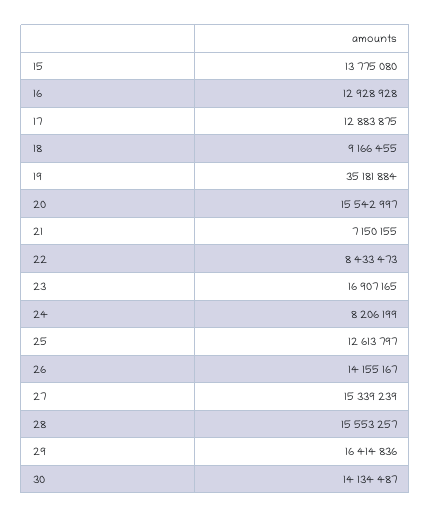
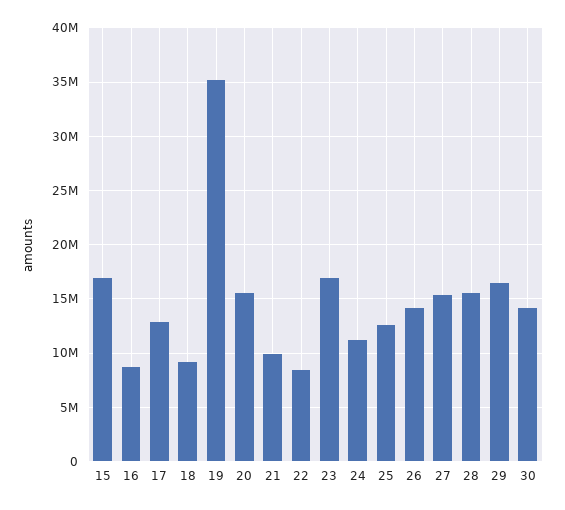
15: 13775080 -> 17000000
16: 12928928 -> 9000000
21: 7150155 -> 10000000
24: 8206199 -> 11000000

